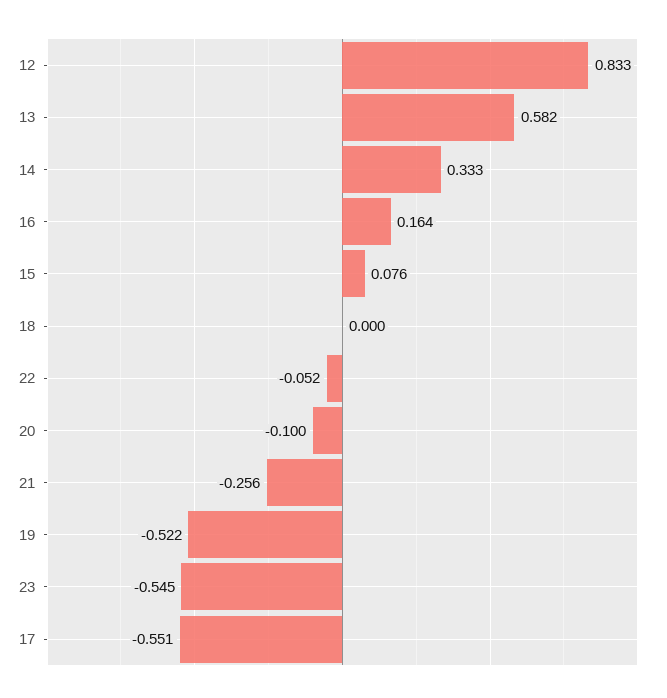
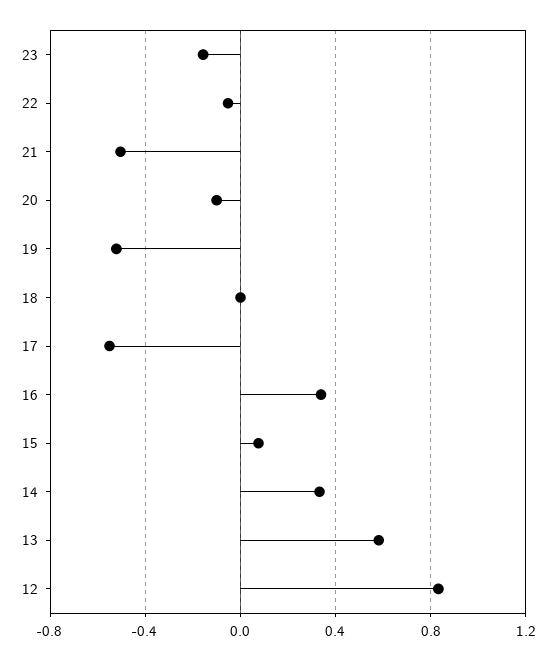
16: 0.164 -> 0.35
21: -0.256 -> -0.5
23: -0.545 -> -0.15

